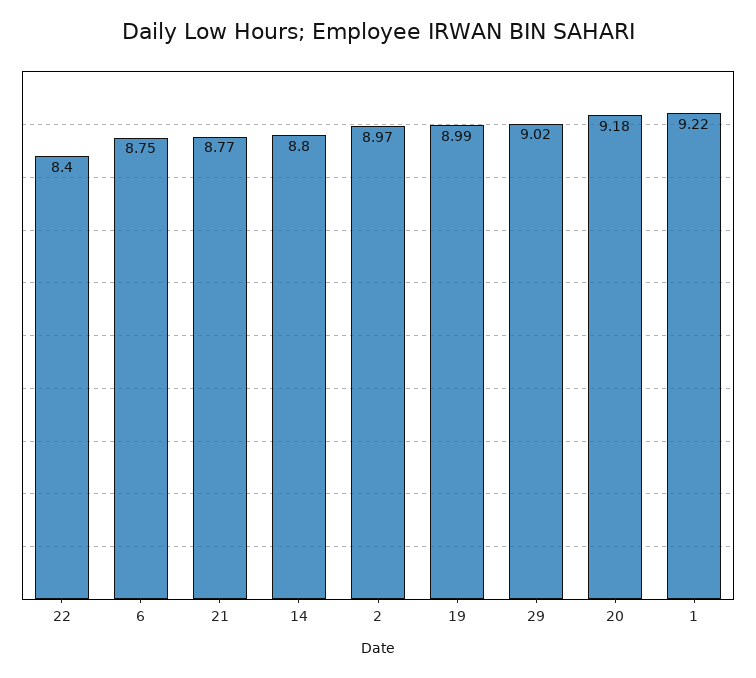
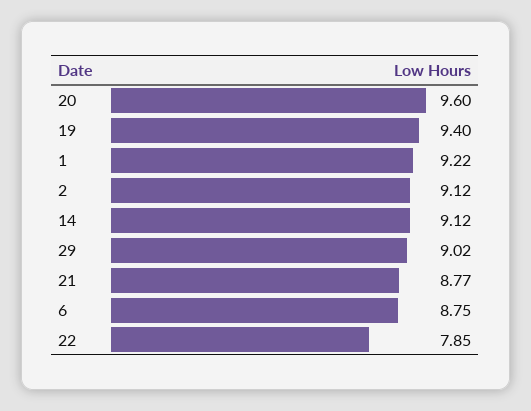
22: 8.4 -> 7.85
14: 8.8 -> 9.12
2: 8.97 -> 9.12
19: 8.99 -> 9.4
20: 9.18 -> 9.6

